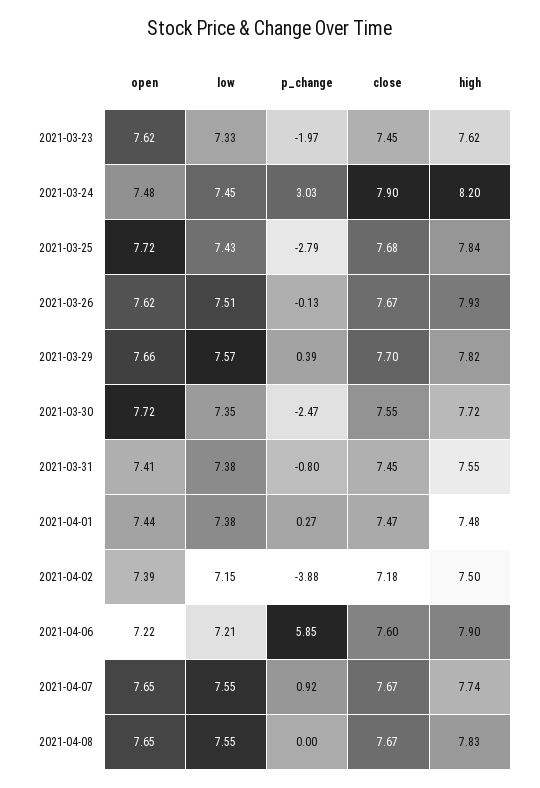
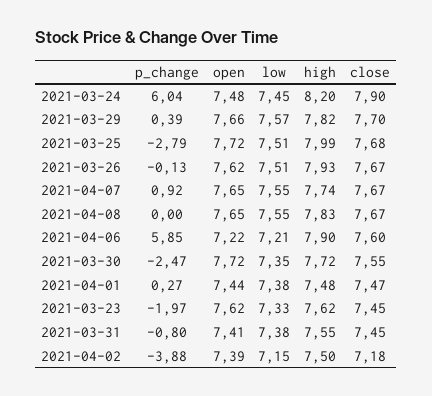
p_change, 2021-03-24: 3.03 -> 6.04
low, 2021-03-25: 7.43 -> 7.51
high, 2021-03-25: 7.84 -> 7.99

